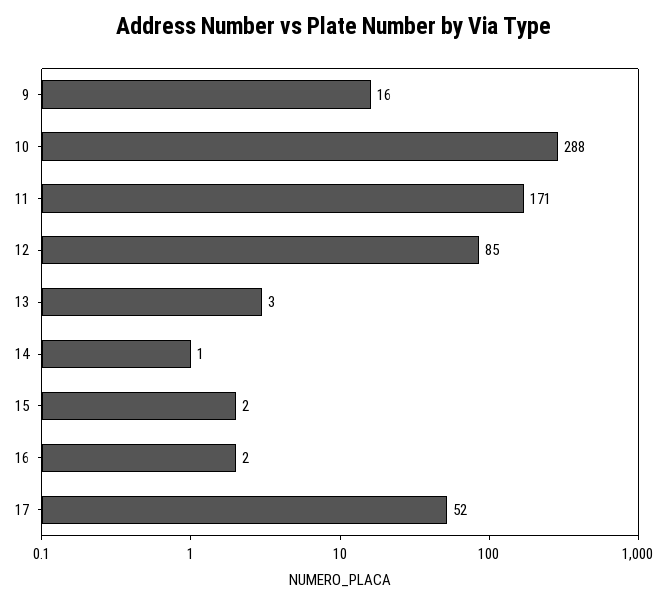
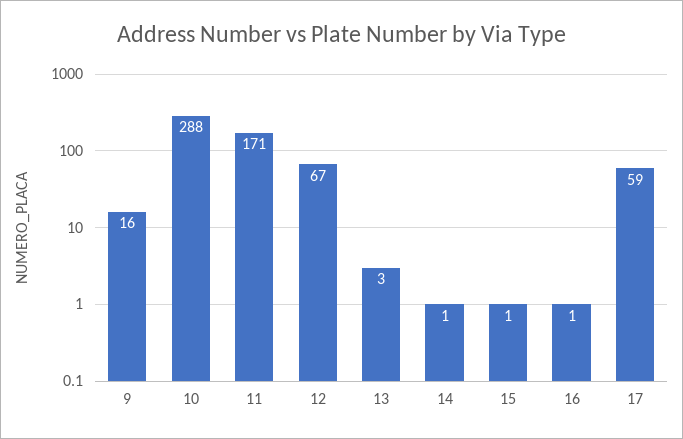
12: 85 -> 67
15: 2 -> 1
16: 2 -> 1
17: 52 -> 59

